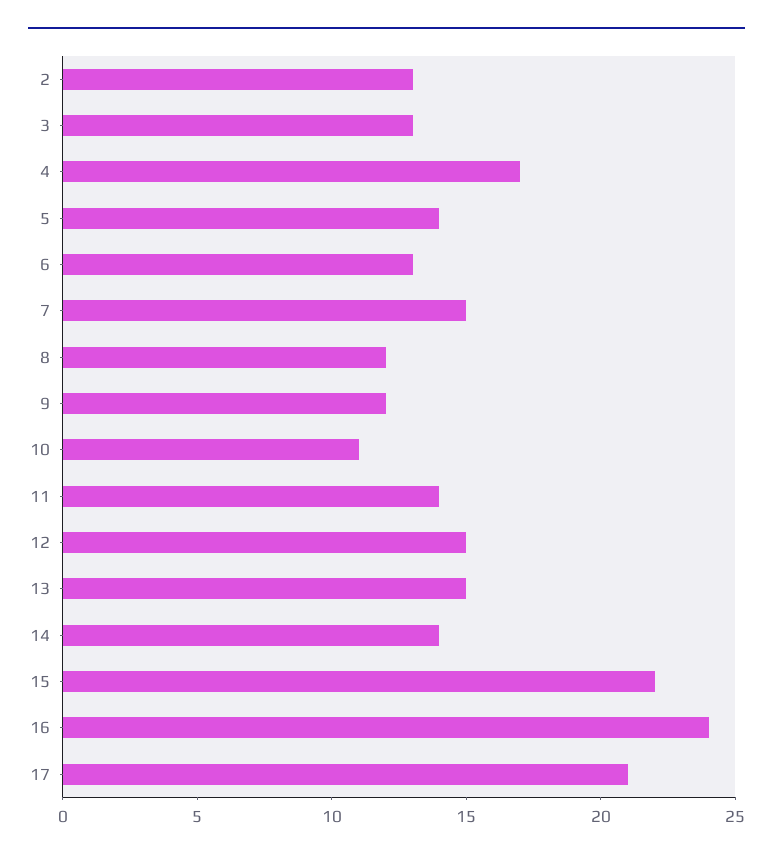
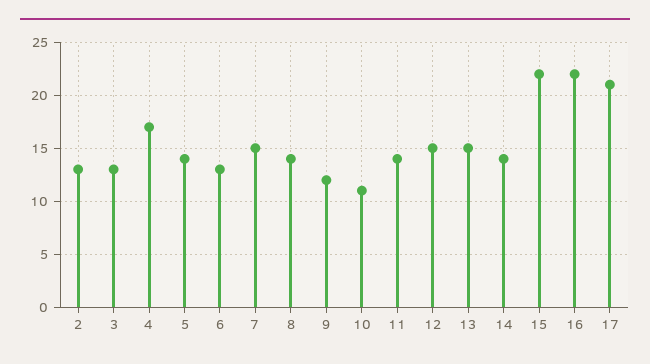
8: 12 -> 14
16: 24 -> 22

